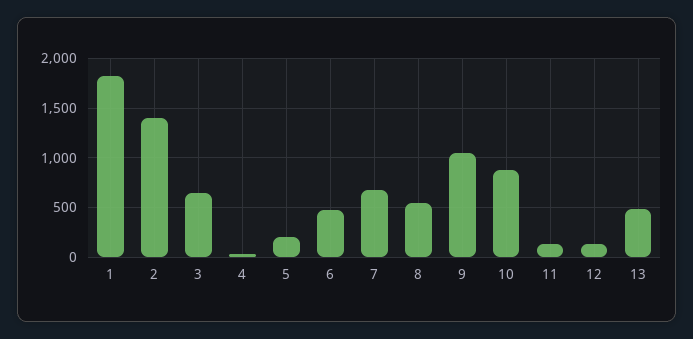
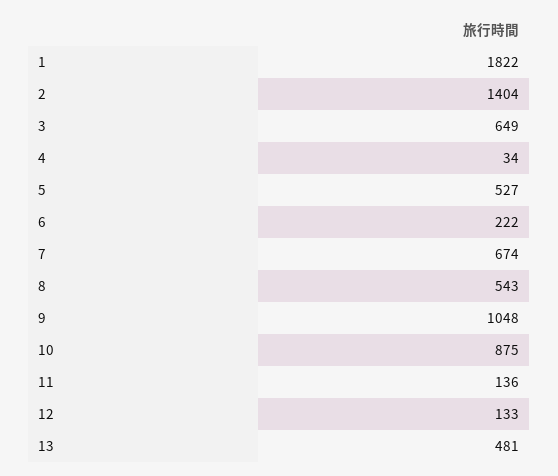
5: 200 -> 527
6: 500 -> 222

